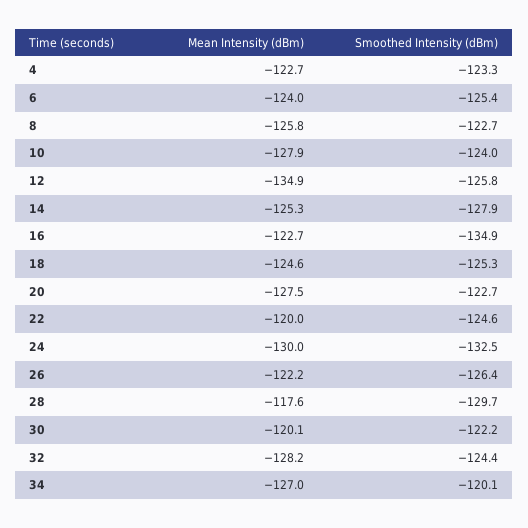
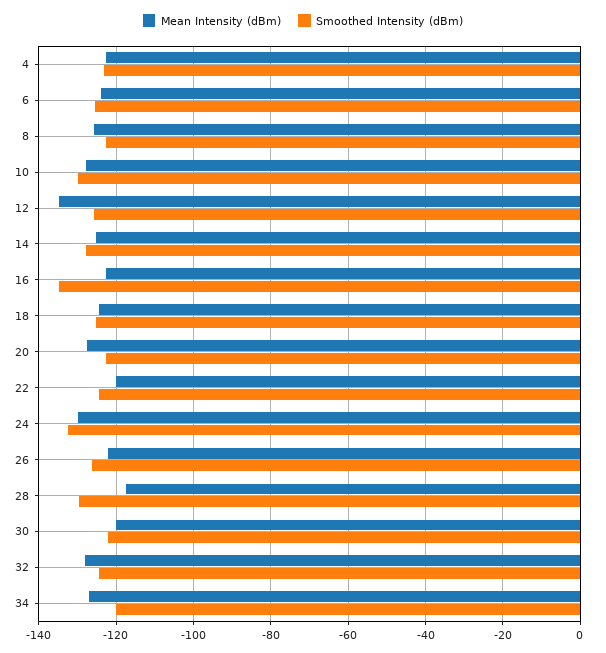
Smoothed Intensity (dBm), 10: -124 -> -130

